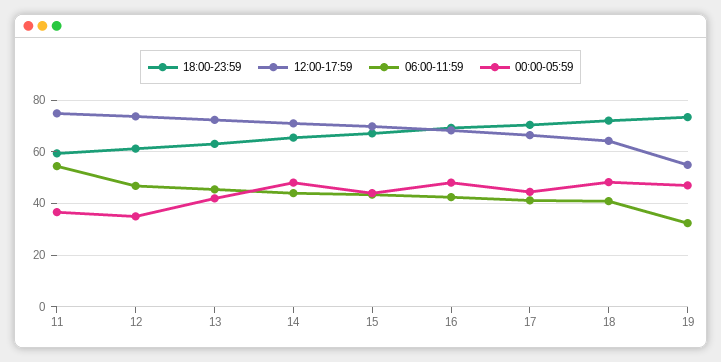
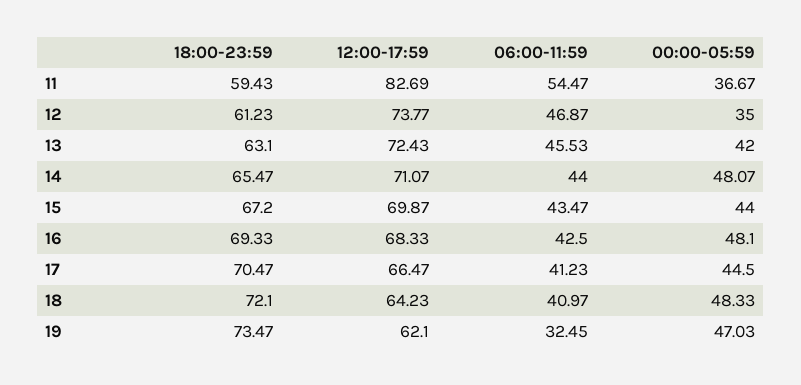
12:00-17:59, 11: 75 -> 82.69
12:00-17:59, 19: 55 -> 62.1

